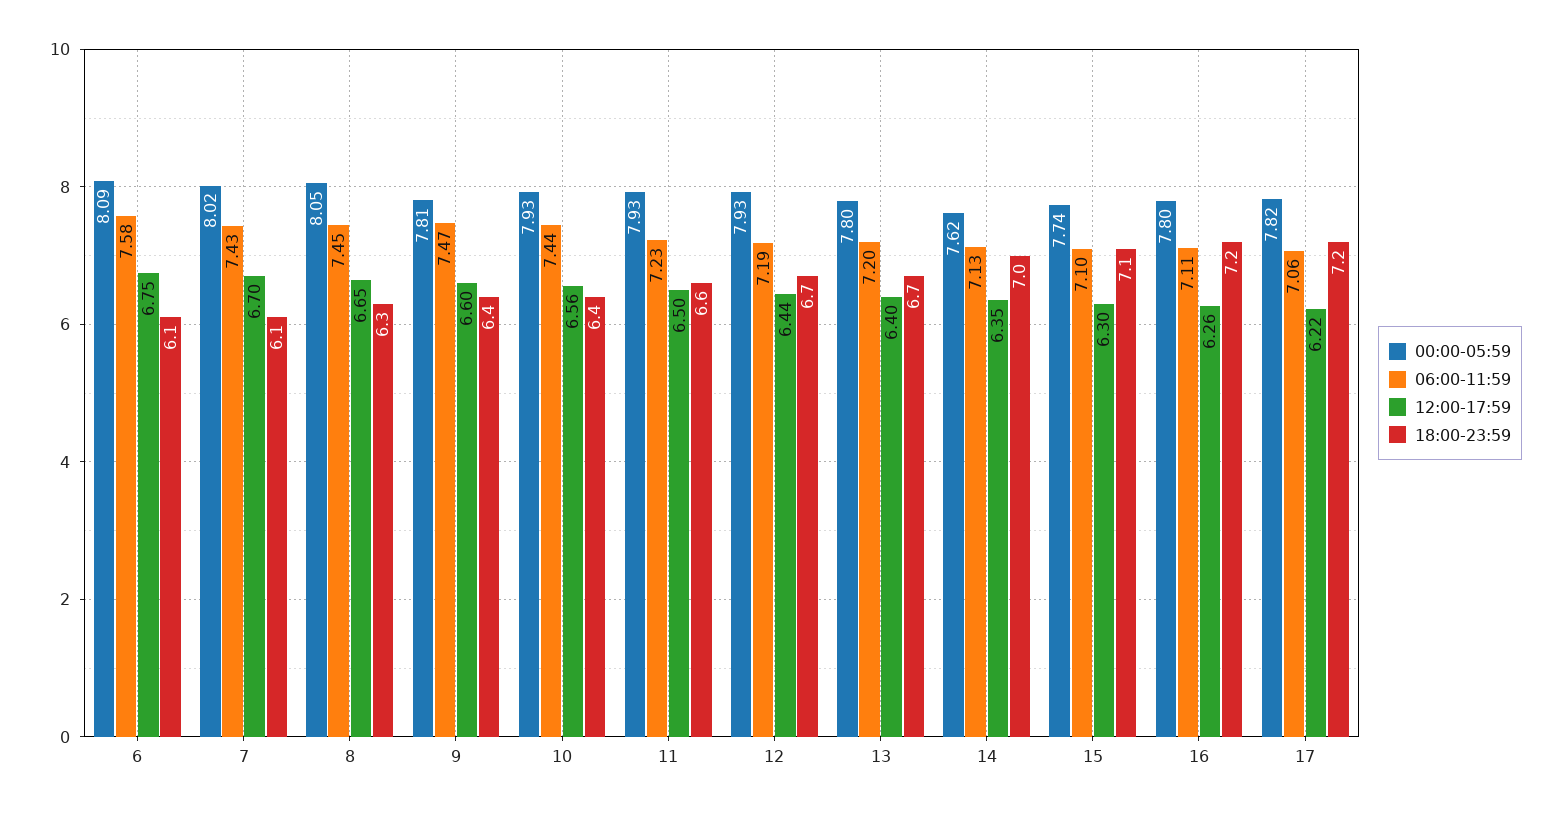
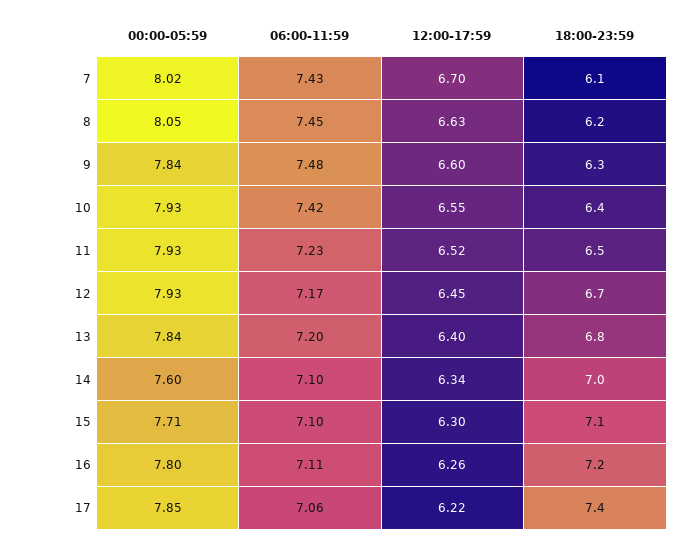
00:00-05:59, 6: 8.09 -> none
06:00-11:59, 6: 7.58 -> none
12:00-17:59, 6: 6.75 -> none
18:00-23:59, 6: 6.1 -> none
12:00-17:59, 8: 6.65 -> 6.63
18:00-23:59, 8: 6.3 -> 6.2
00:00-05:59, 9: 7.81 -> 7.84
06:00-11:59, 9: 7.47 -> 7.48
18:00-23:59, 9: 6.4 -> 6.3
06:00-11:59, 10: 7.44 -> 7.42
12:00-17:59, 10: 6.56 -> 6.55
12:00-17:59, 11: 6.5 -> 6.52
18:00-23:59, 11: 6.6 -> 6.5
06:00-11:59, 12: 7.19 -> 7.17
12:00-17:59, 12: 6.44 -> 6.45
00:00-05:59, 13: 7.8 -> 7.84
18:00-23:59, 13: 6.7 -> 6.8
00:00-05:59, 14: 7.62 -> 7.6
06:00-11:59, 14: 7.13 -> 7.1
12:00-17:59, 14: 6.35 -> 6.34
00:00-05:59, 15: 7.74 -> 7.71
00:00-05:59, 17: 7.82 -> 7.85
18:00-23:59, 17: 7.2 -> 7.4

